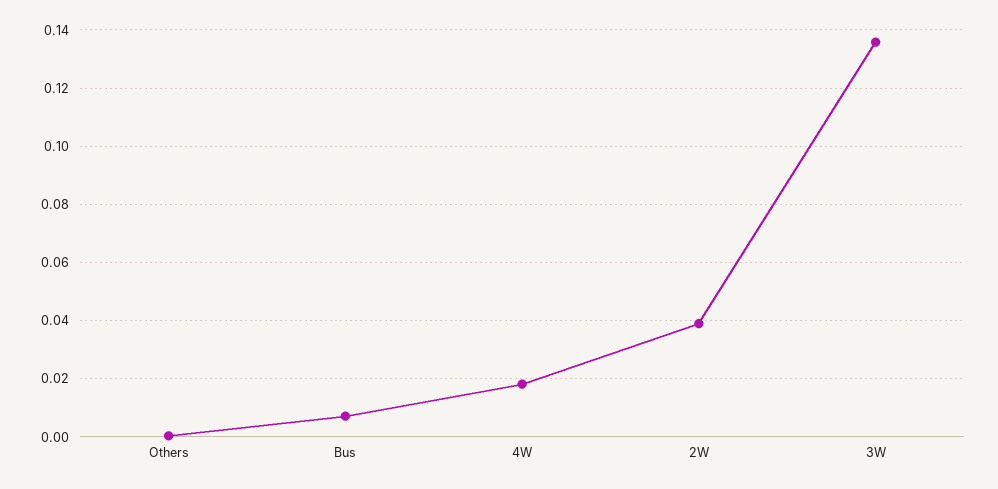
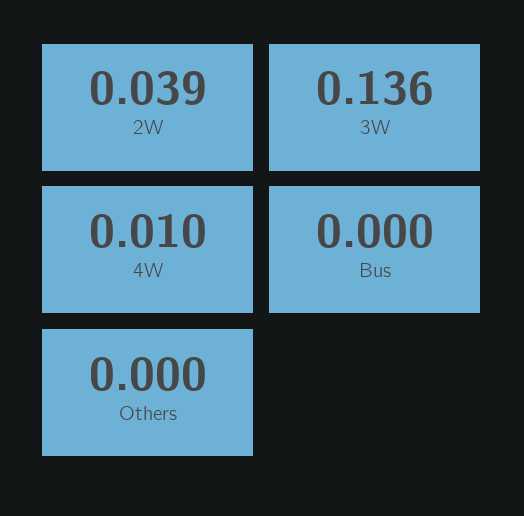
Bus: 0.0075 -> 0
4W: 0.0175 -> 0.01

